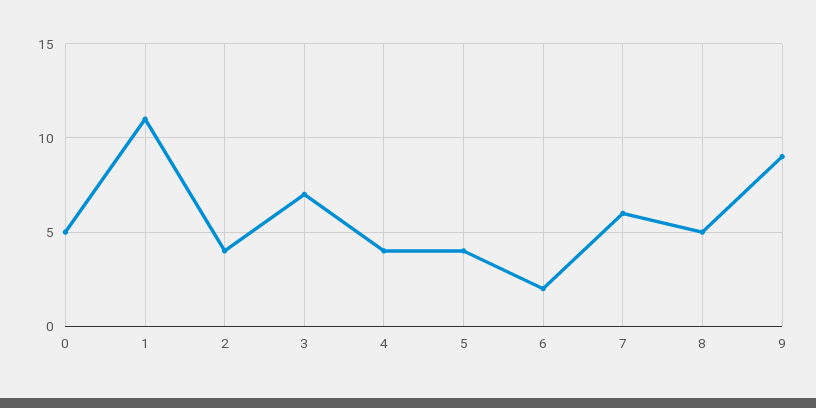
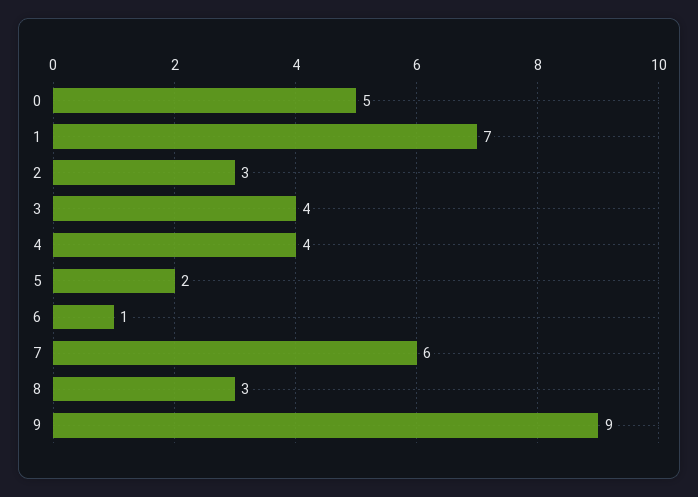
1: 11 -> 7
2: 4 -> 3
3: 7 -> 4
5: 4 -> 2
6: 2 -> 1
8: 5 -> 3

